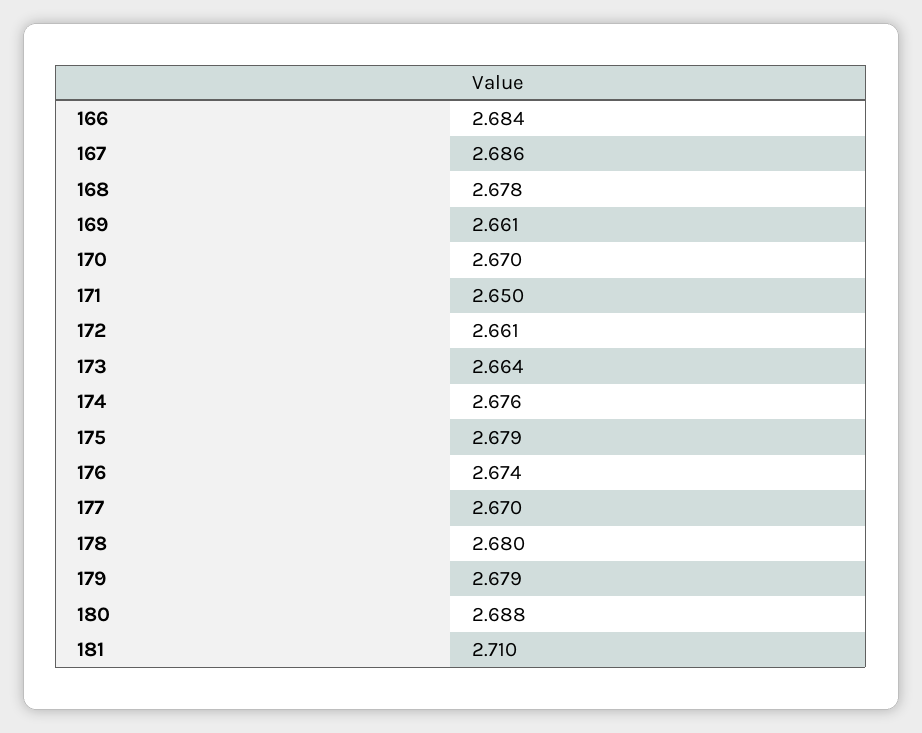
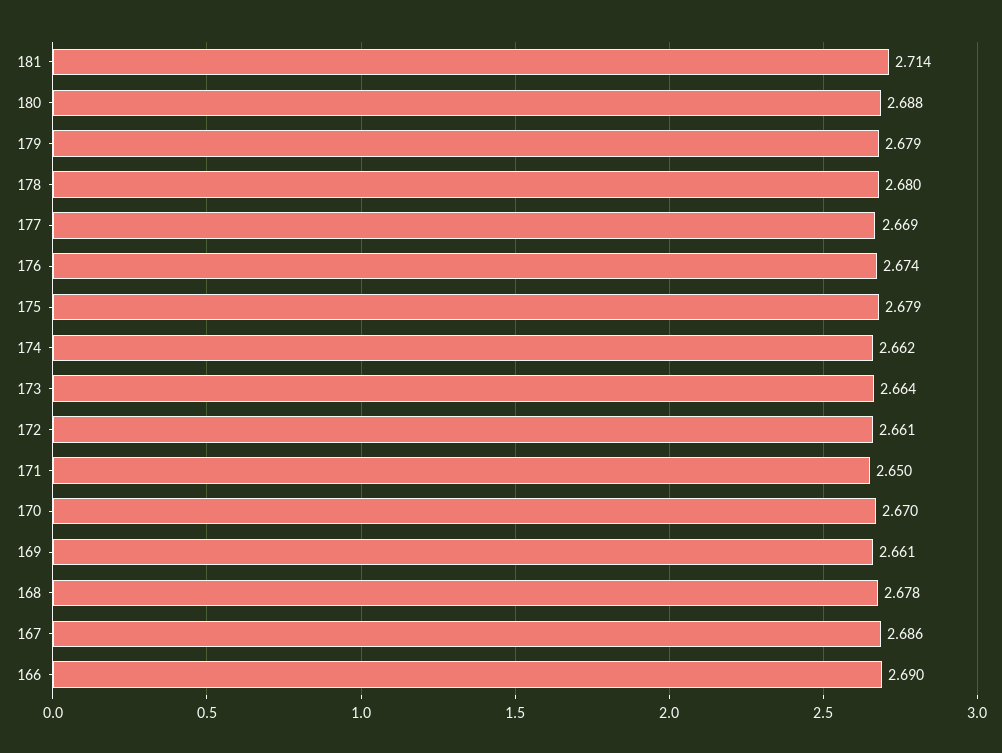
166: 2.684 -> 2.69
174: 2.676 -> 2.662
177: 2.67 -> 2.669
181: 2.71 -> 2.714

